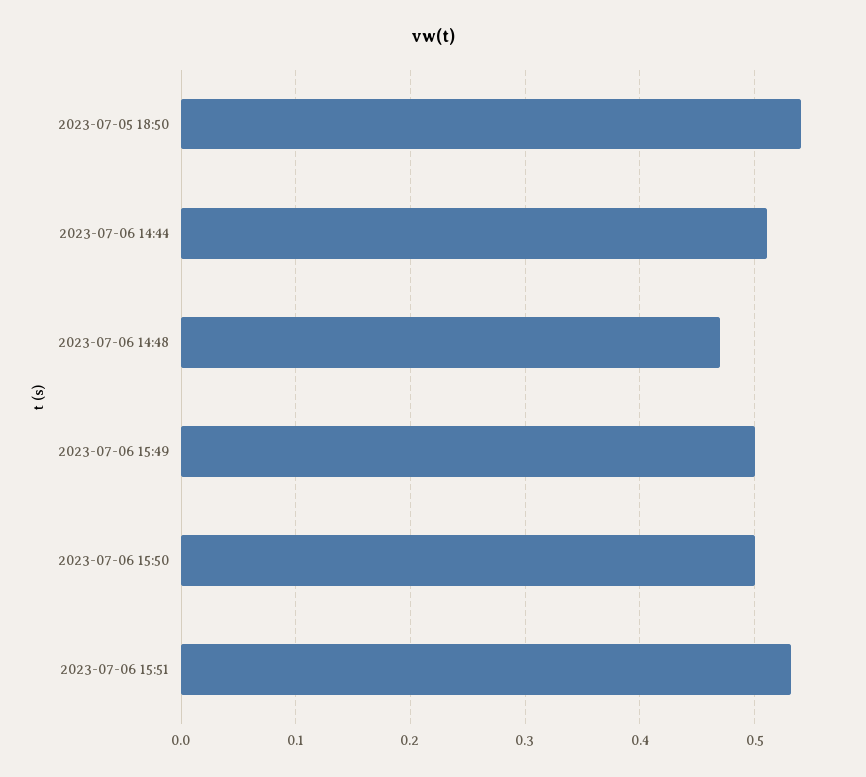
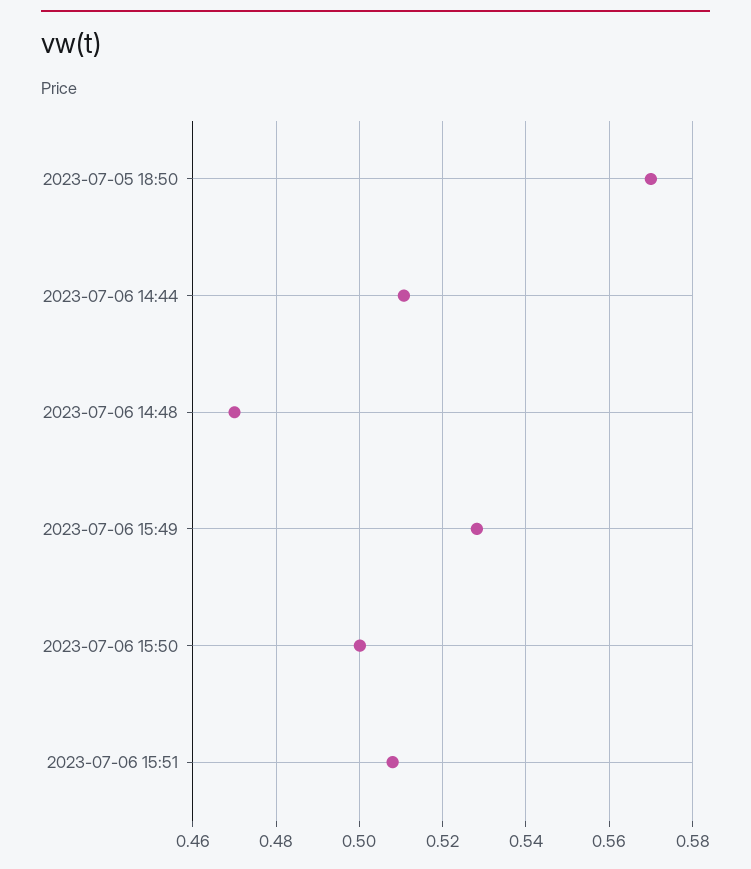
2023-07-05 18:50: 0.54 -> 0.57
2023-07-06 15:49: 0.5 -> 0.528
2023-07-06 15:51: 0.53 -> 0.508

